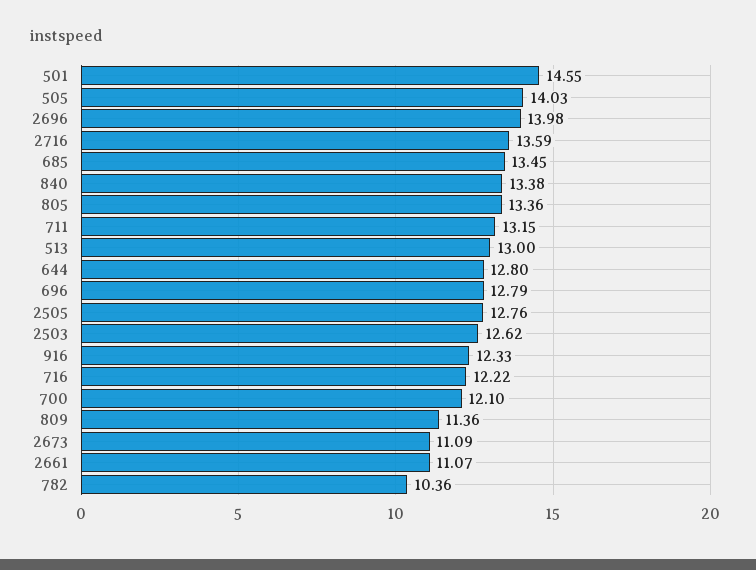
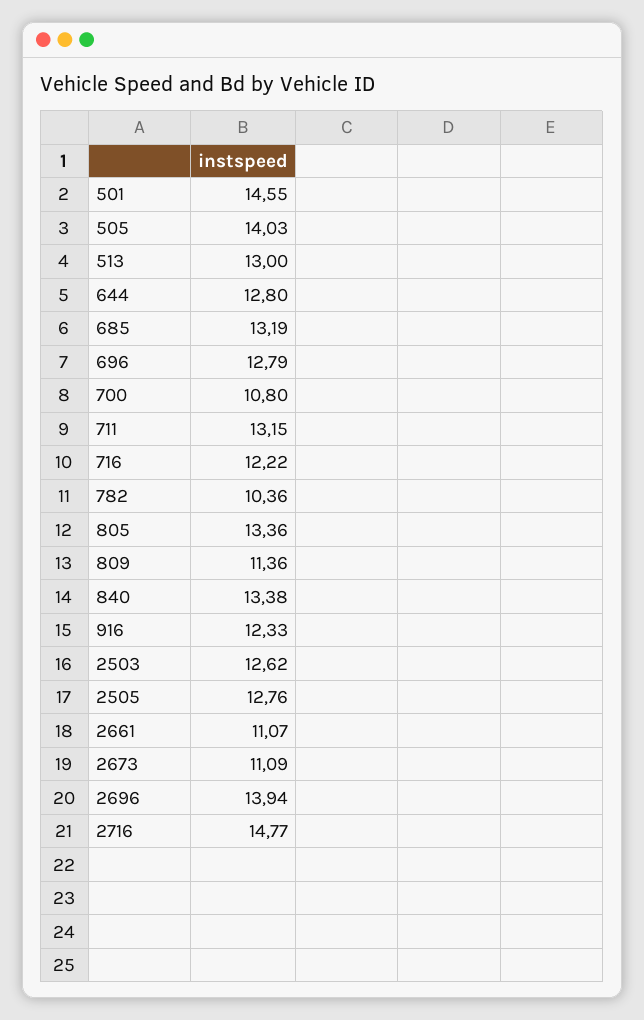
2696: 13.98 -> 13.94
2716: 13.59 -> 14.77
685: 13.45 -> 13.19
700: 12.1 -> 10.8

